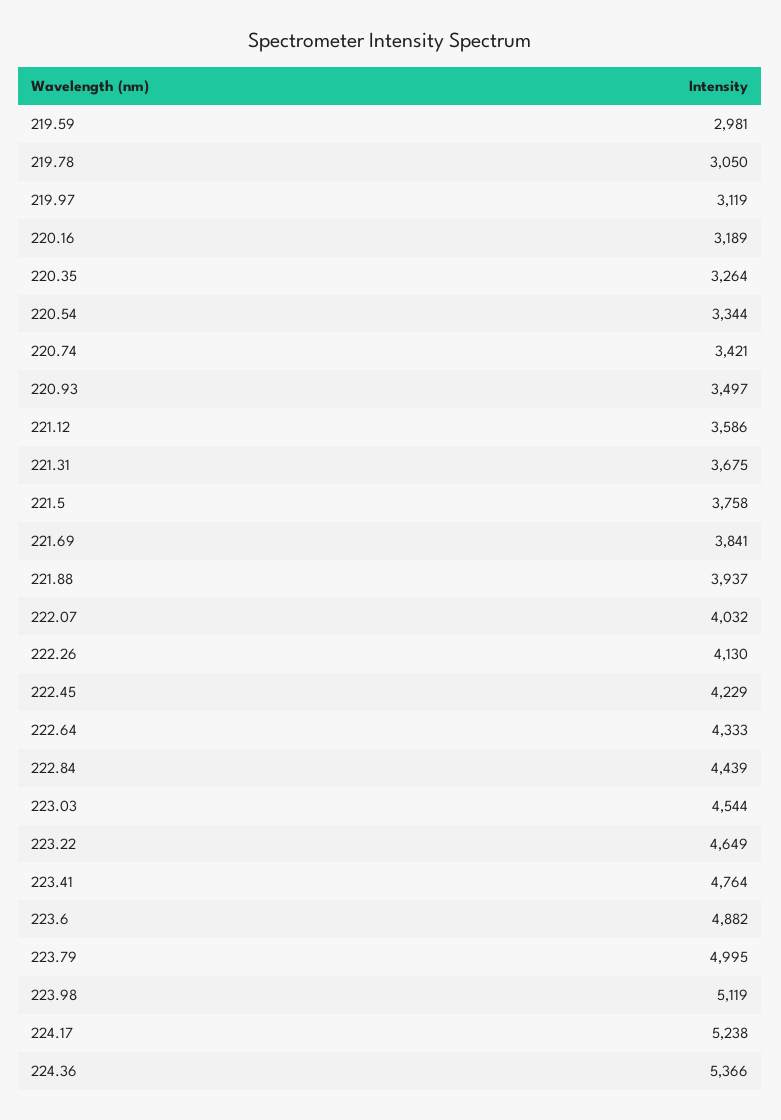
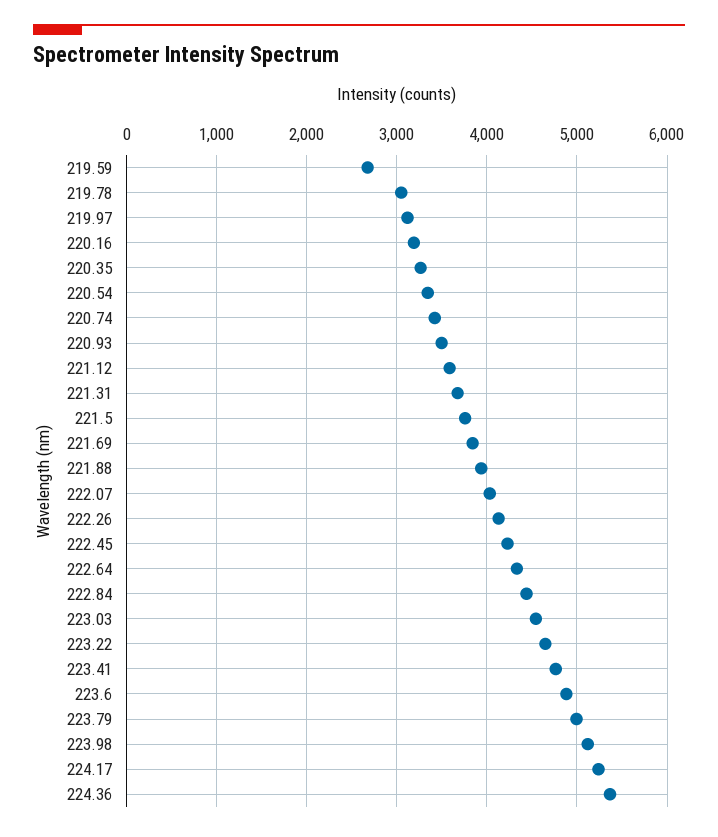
219.59: 2981 -> 2700

